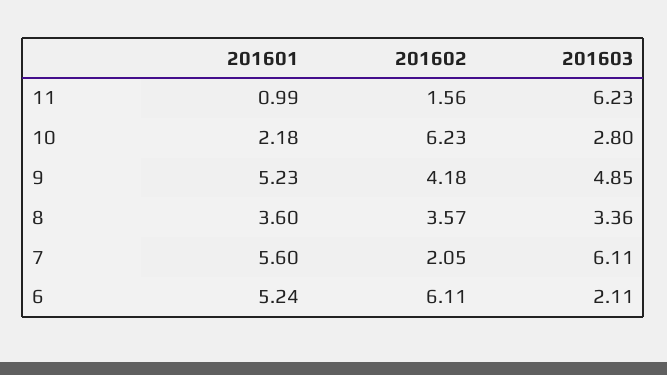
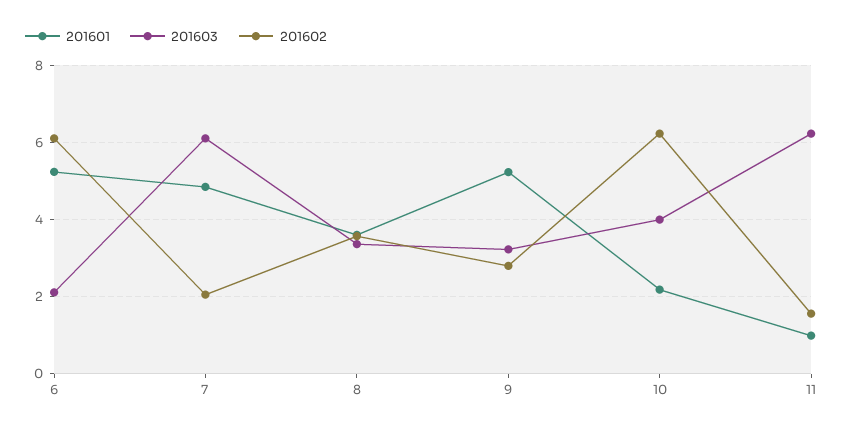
201603, 10: 2.8 -> 4
201602, 9: 4.18 -> 2.8
201603, 9: 4.85 -> 3.2
201601, 7: 5.6 -> 4.8

